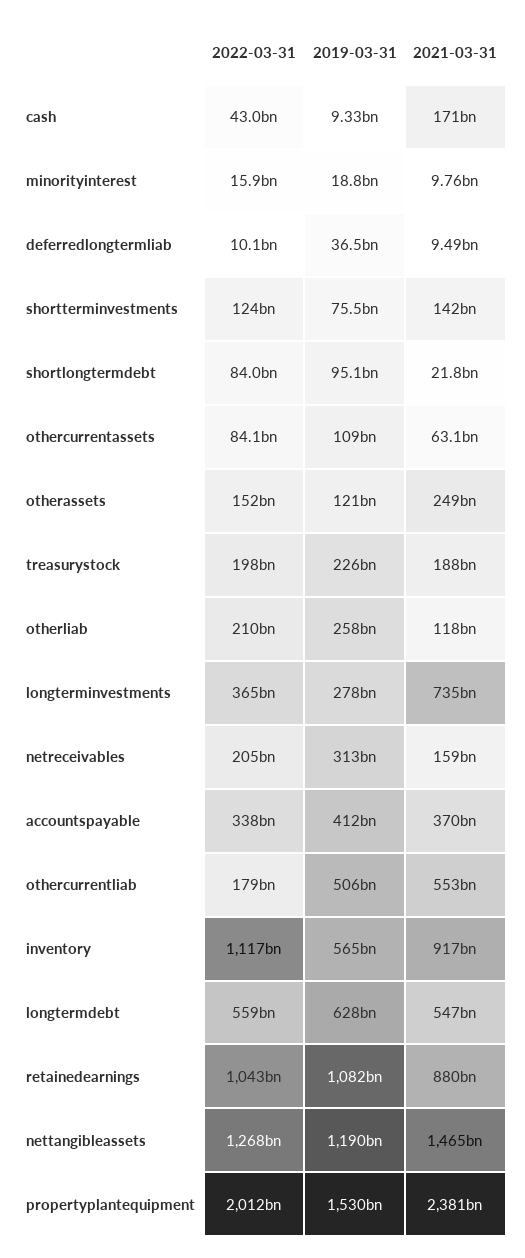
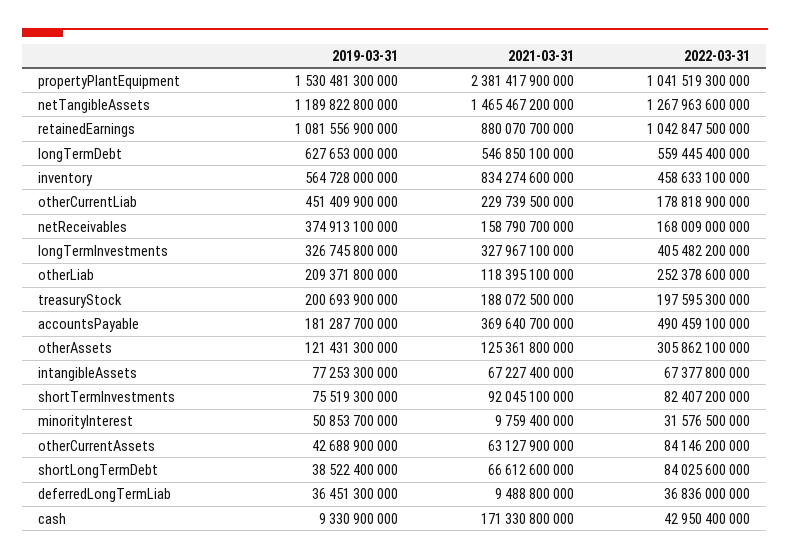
2022-03-31, minorityinterest: 15900000000 -> 31576500000
2019-03-31, minorityinterest: 18800000000 -> 50853700000
2022-03-31, deferredlongtermliab: 10100000000 -> 36836000000
2022-03-31, shortterminvestments: 124000000000 -> 82407200000
2021-03-31, shortterminvestments: 142000000000 -> 92045100000
2019-03-31, shortlongtermdebt: 95100000000 -> 38522400000
2021-03-31, shortlongtermdebt: 21800000000 -> 66612600000
2019-03-31, othercurrentassets: 109000000000 -> 42688900000
2022-03-31, otherassets: 152000000000 -> 305862100000
2021-03-31, otherassets: 249000000000 -> 125361800000
2019-03-31, treasurystock: 226000000000 -> 200693900000
2022-03-31, otherliab: 210000000000 -> 252378600000
2019-03-31, otherliab: 258000000000 -> 209371800000
2022-03-31, longterminvestments: 365000000000 -> 405482200000
2019-03-31, longterminvestments: 278000000000 -> 326745800000
2021-03-31, longterminvestments: 735000000000 -> 327967100000
2022-03-31, netreceivables: 205000000000 -> 168009000000
2019-03-31, netreceivables: 313000000000 -> 374913100000
2022-03-31, accountspayable: 338000000000 -> 490459100000
2019-03-31, accountspayable: 412000000000 -> 181287700000
2019-03-31, othercurrentliab: 506000000000 -> 451409900000
2021-03-31, othercurrentliab: 553000000000 -> 229739500000
2022-03-31, inventory: 1117000000000 -> 458633100000
2021-03-31, inventory: 917000000000 -> 834274600000
2022-03-31, propertyplantequipment: 2012000000000 -> 1041519300000
2019-03-31, intangibleAssets: none -> 77253300000
2021-03-31, intangibleAssets: none -> 67227400000
2022-03-31, intangibleAssets: none -> 67377800000

